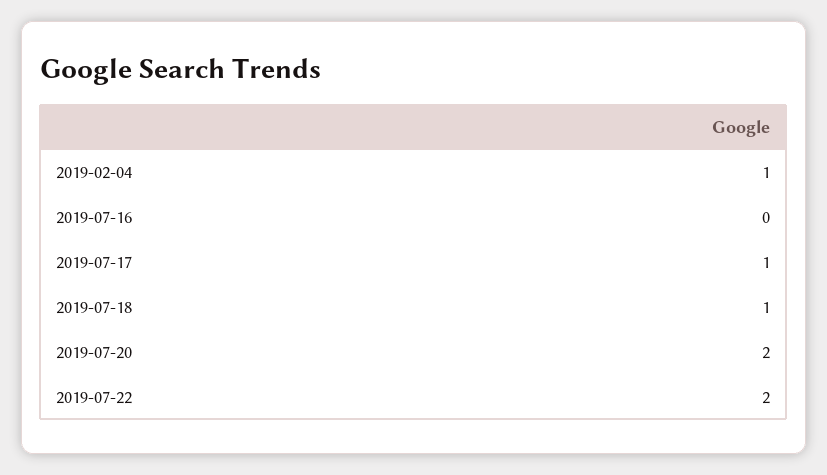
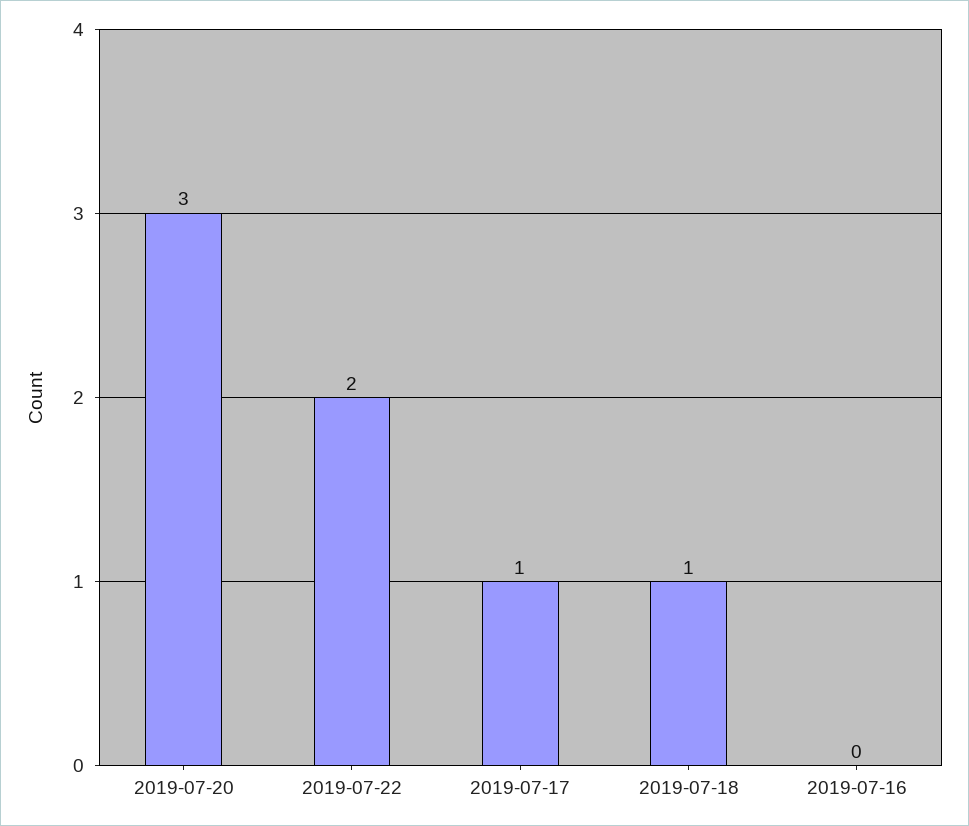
2019-02-04: 1 -> none
2019-07-20: 2 -> 3

